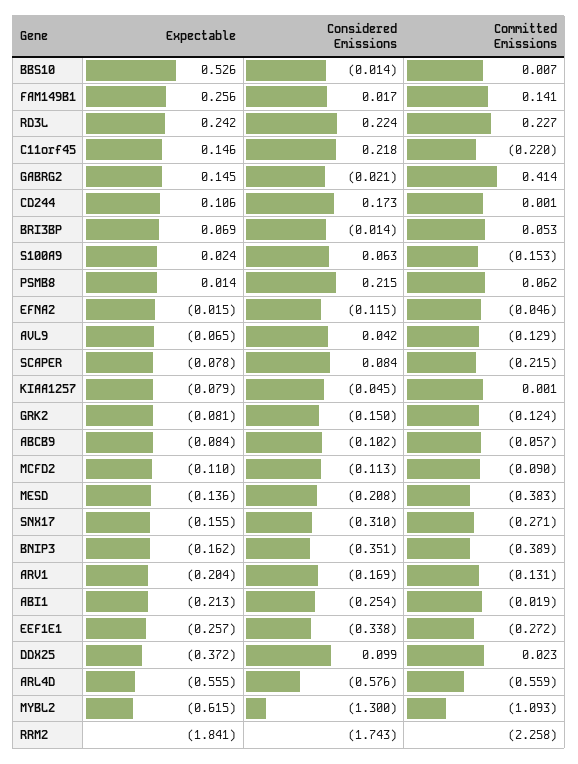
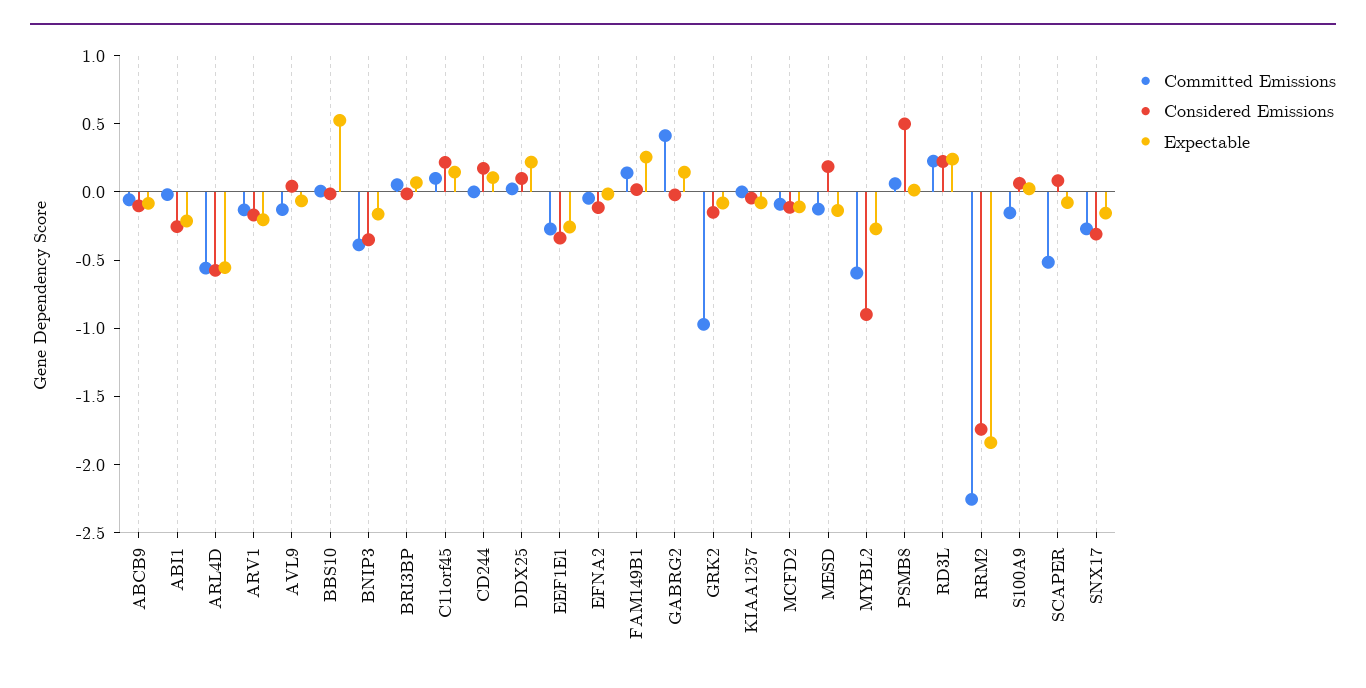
Committed Emissions, C11orf45: -0.22 -> 0.1
Considered Emissions, PSMB8: 0.215 -> 0.5
Committed Emissions, SCAPER: -0.215 -> -0.5
Committed Emissions, GRK2: -0.124 -> -1
Considered Emissions, MESD: -0.208 -> 0.2
Committed Emissions, MESD: -0.383 -> -0.1
Expectable, DDX25: -0.372 -> 0.2
Expectable, MYBL2: -0.615 -> -0.3
Considered Emissions, MYBL2: -1.3 -> -0.9
Committed Emissions, MYBL2: -1.093 -> -0.6

